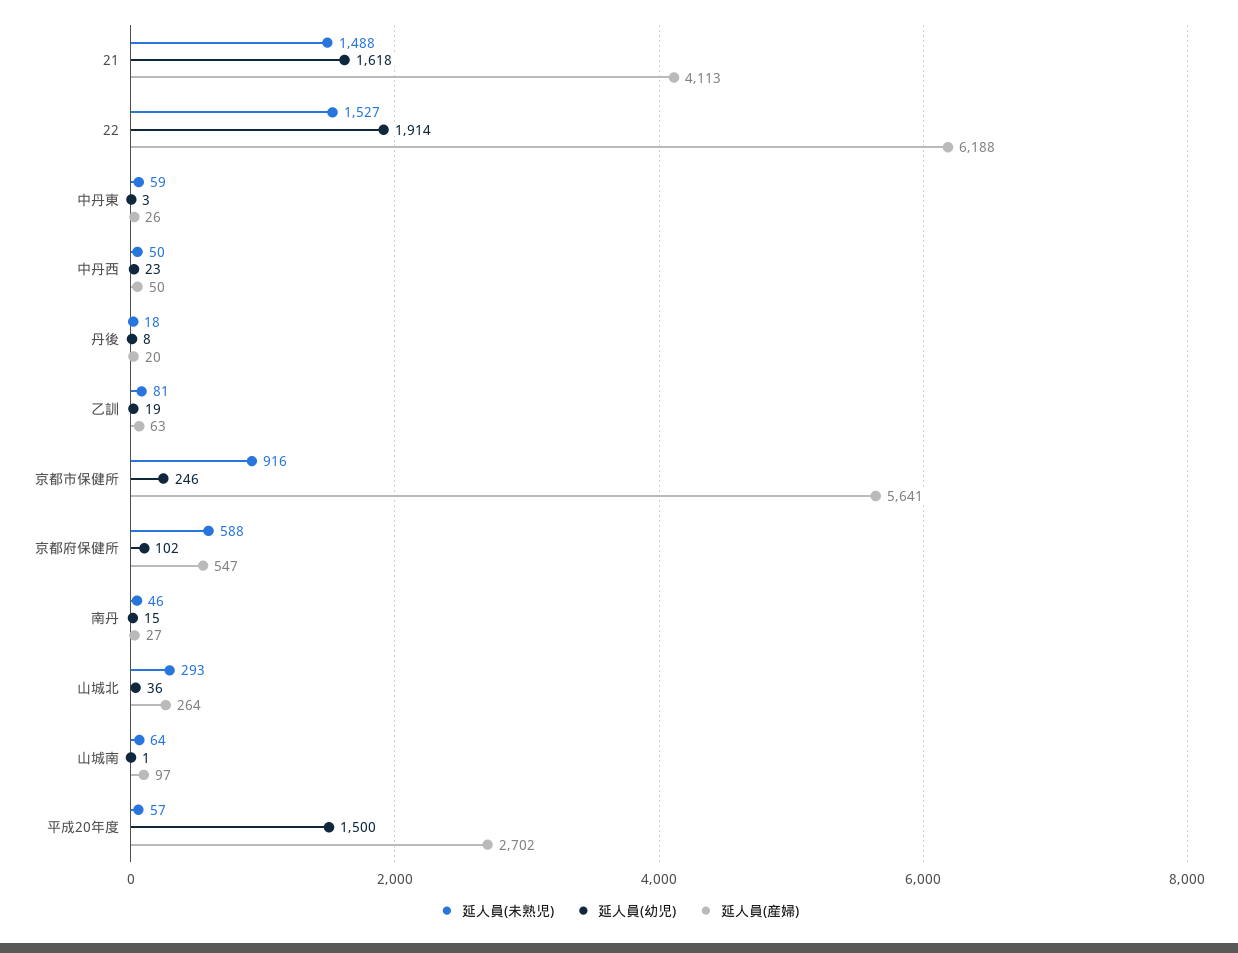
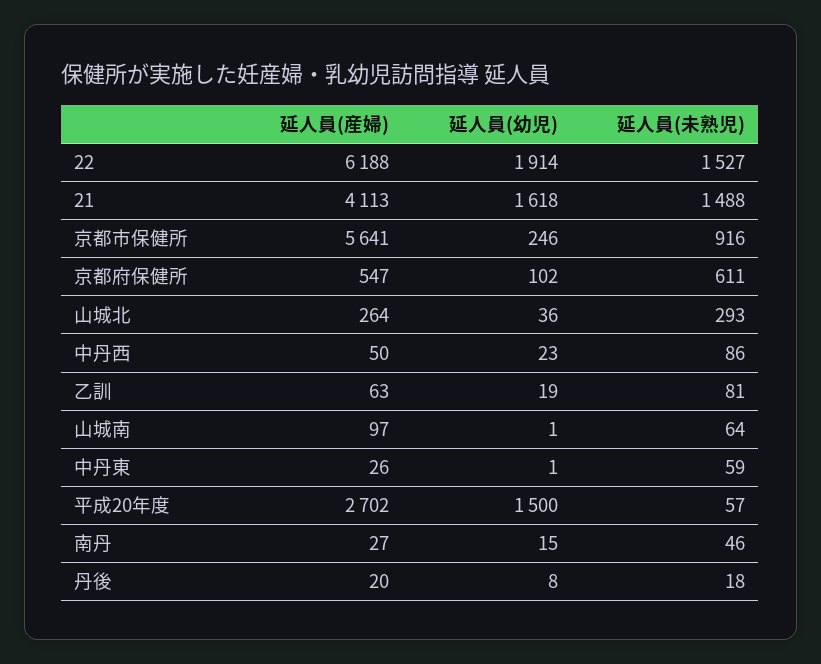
延人員(幼児), 中丹東: 3 -> 1
延人員(未熟児), 中丹西: 50 -> 86
延人員(未熟児), 京都府保健所: 588 -> 611

